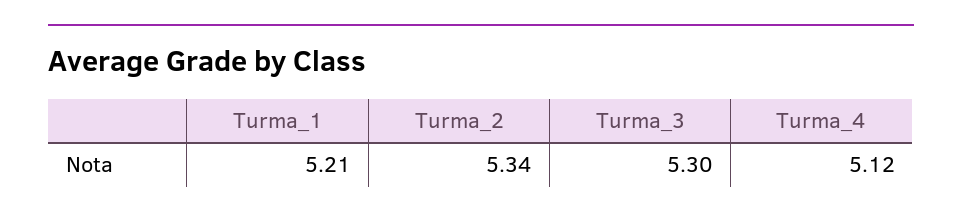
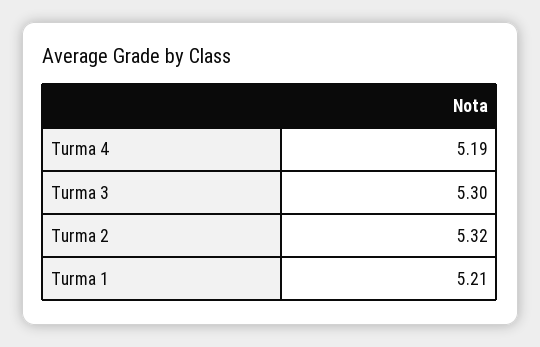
Turma_2: 5.34 -> 5.32
Turma_4: 5.12 -> 5.19

